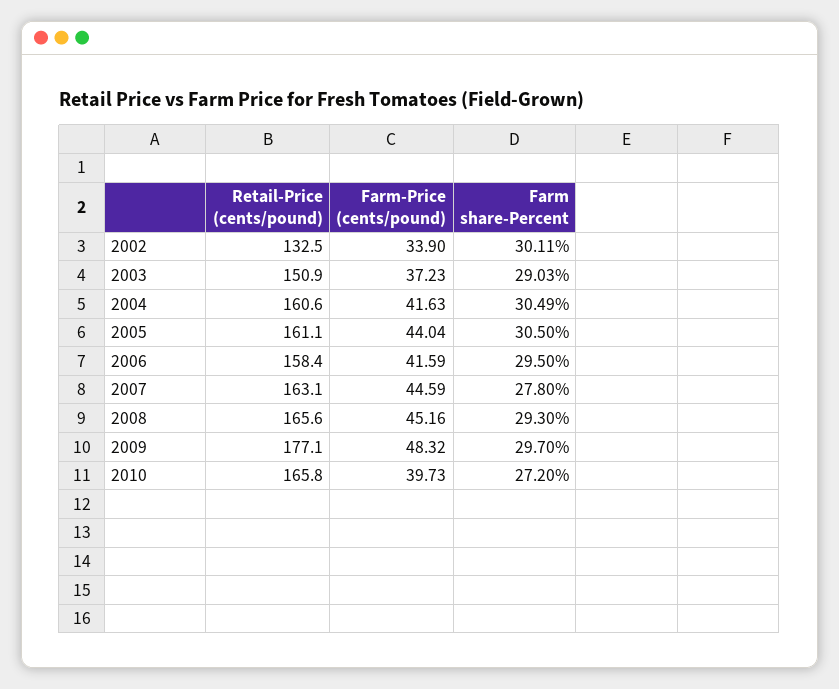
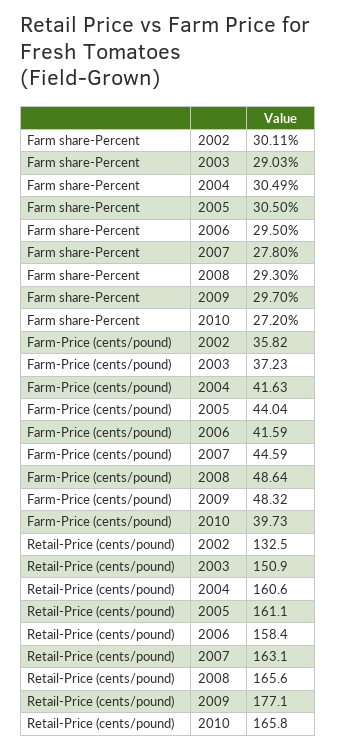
Farm-Price (cents/pound), 2002: 33.9 -> 35.82
Farm-Price (cents/pound), 2008: 45.16 -> 48.64

